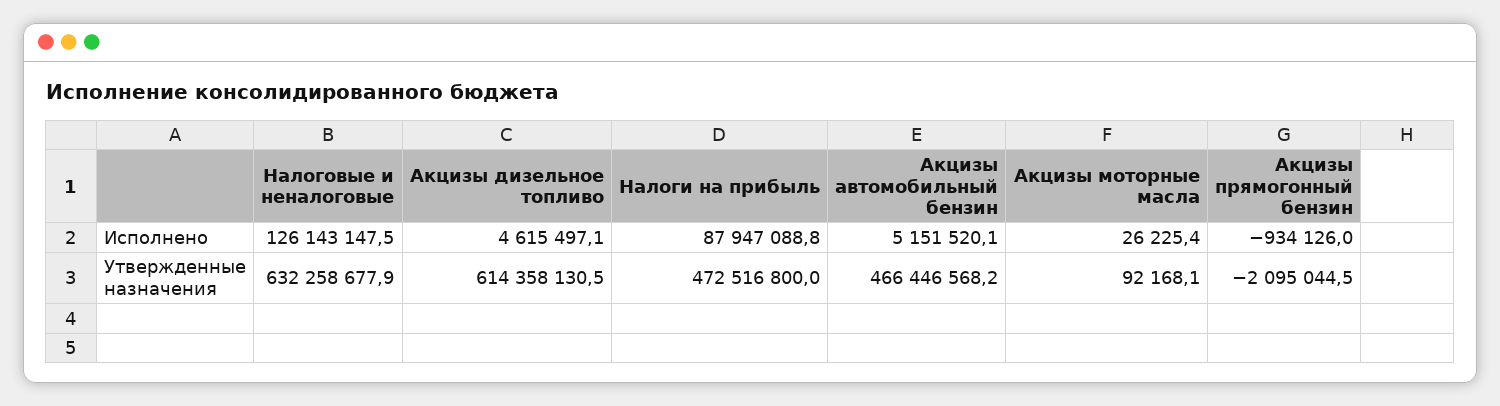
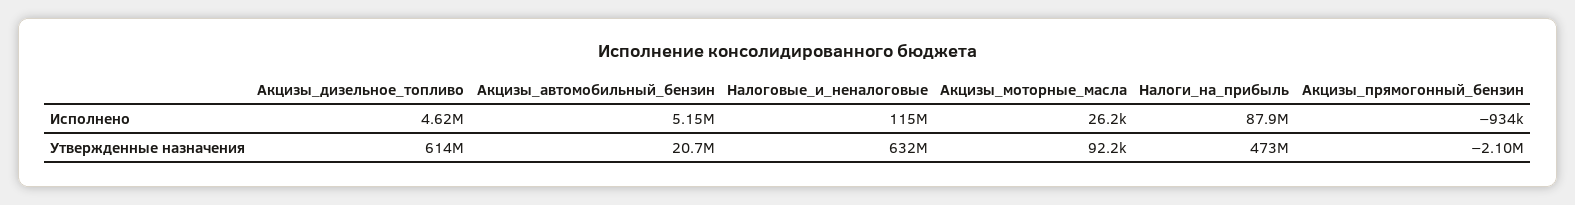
Налоговые и неналоговые, Исполнено: 126143147.5 -> 115000000
Акцизы автомобильный бензин, Утвержденные назначения: 466446568.2 -> 20700000

